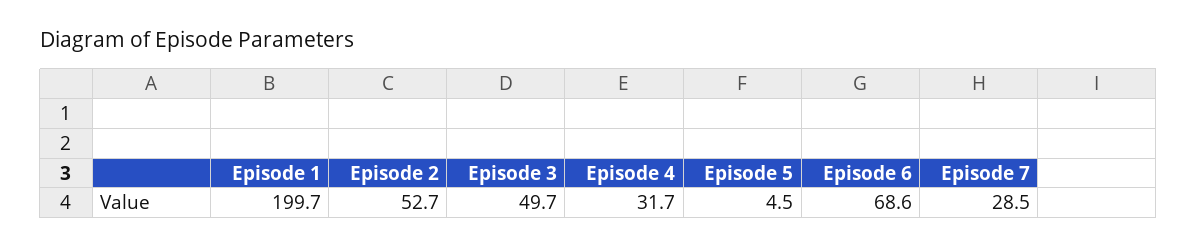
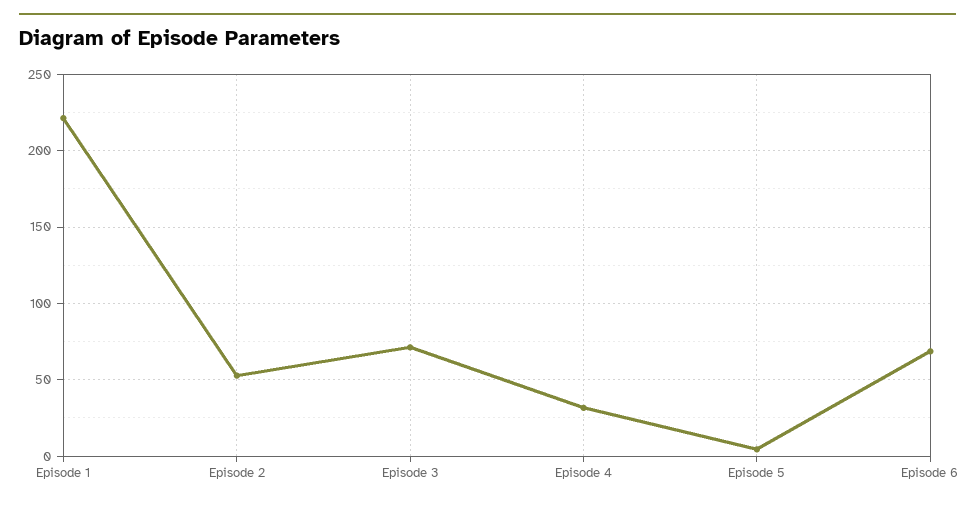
Episode 1: 199.7 -> 220
Episode 3: 49.7 -> 70
Episode 7: 28.5 -> none

